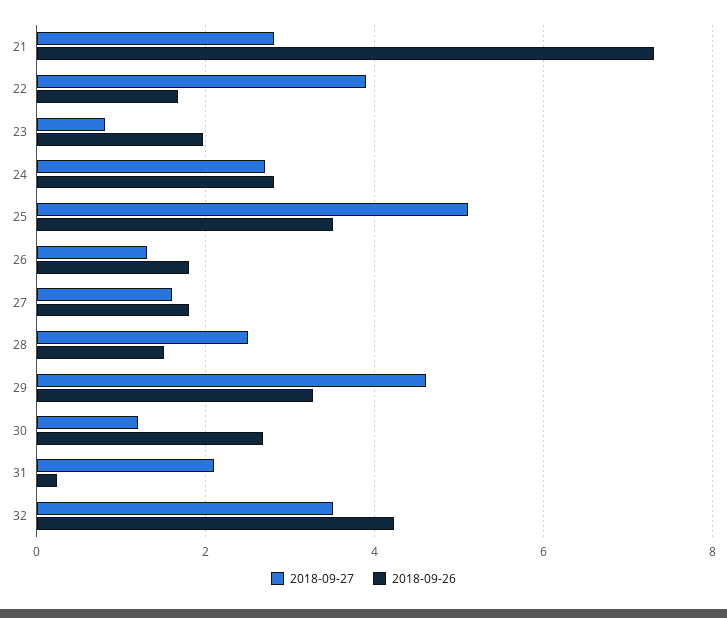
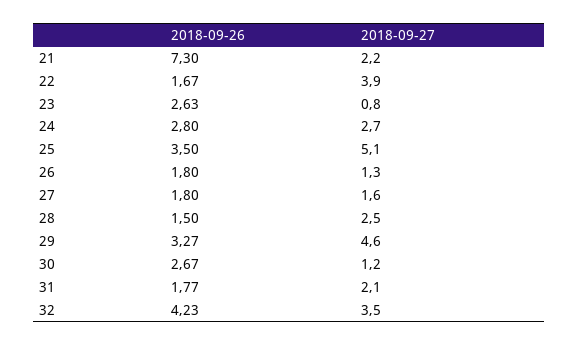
2018-09-27, 21: 2.8 -> 2.2
2018-09-26, 23: 2 -> 2.63
2018-09-26, 31: 0.2 -> 1.77

